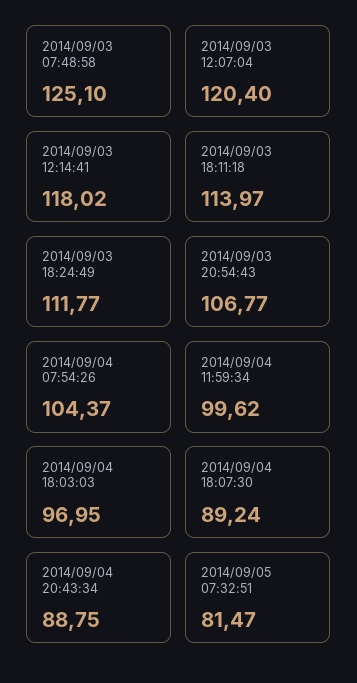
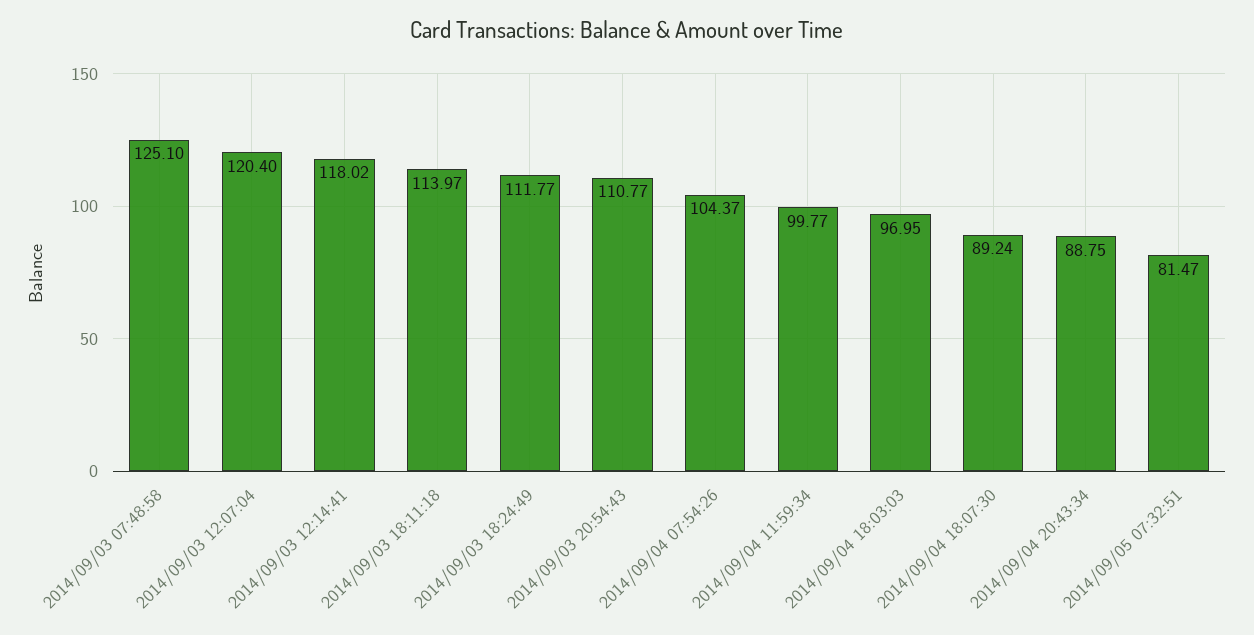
2014/09/03 20:54:43: 106.77 -> 110.77
2014/09/04 11:59:34: 99.62 -> 99.77

